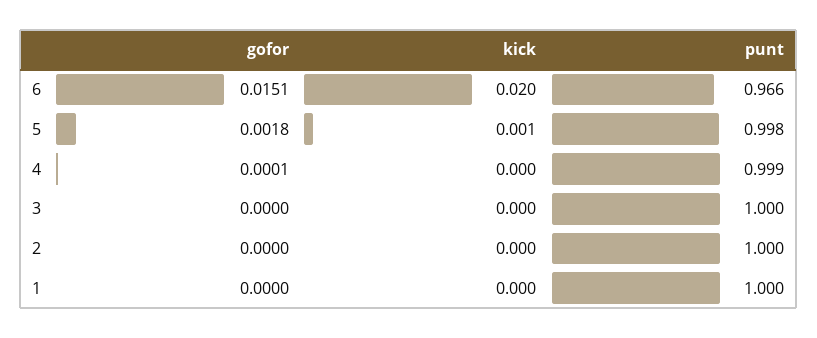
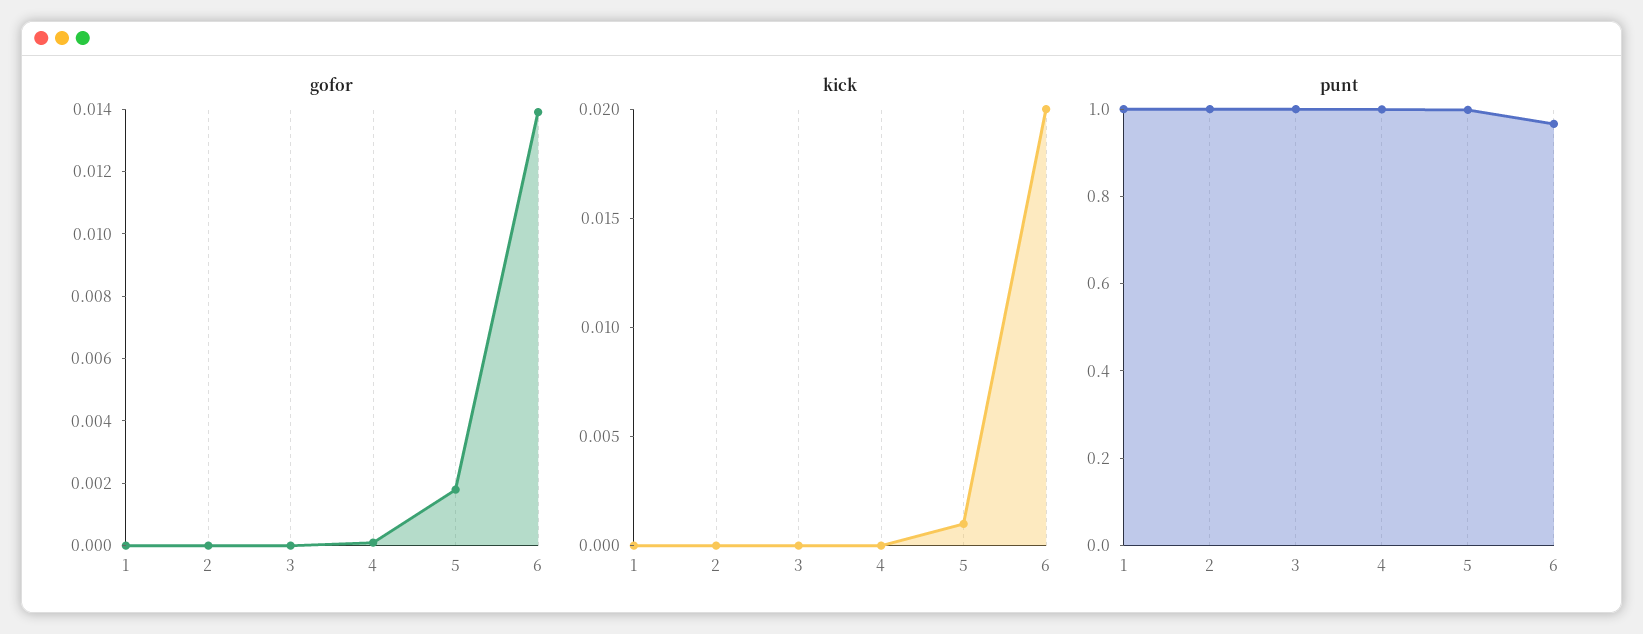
gofor, 6: 0.0151 -> 0.014

